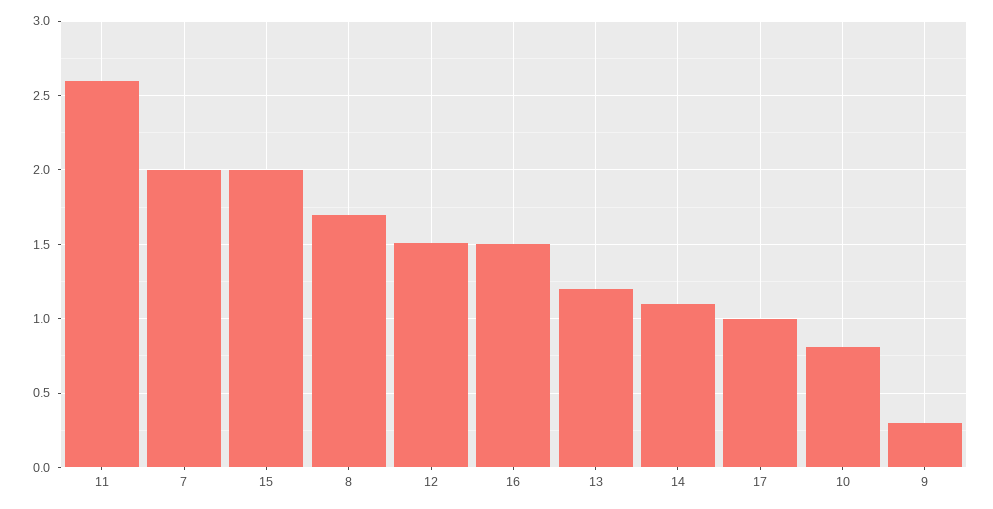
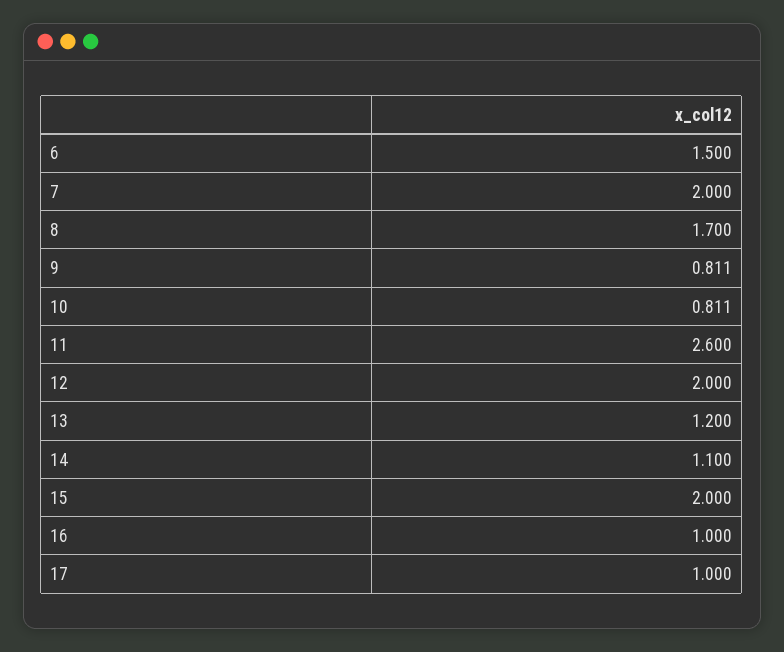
12: 1.5 -> 2
16: 1.5 -> 1
9: 0.3 -> 0.811
6: none -> 1.5

